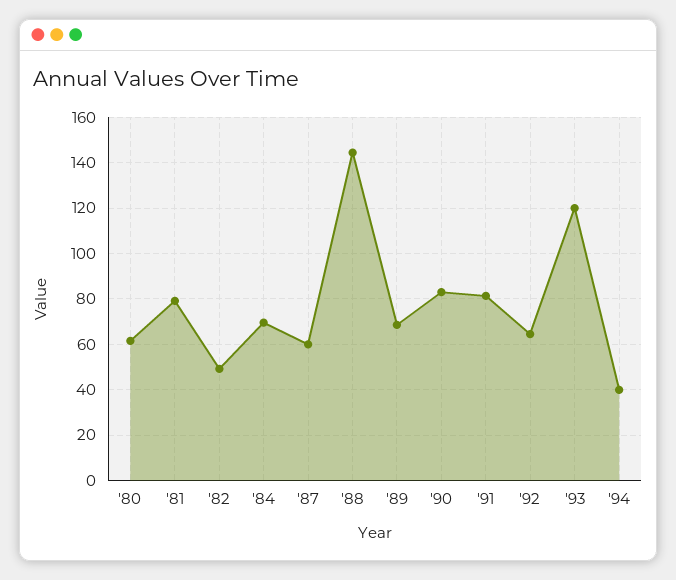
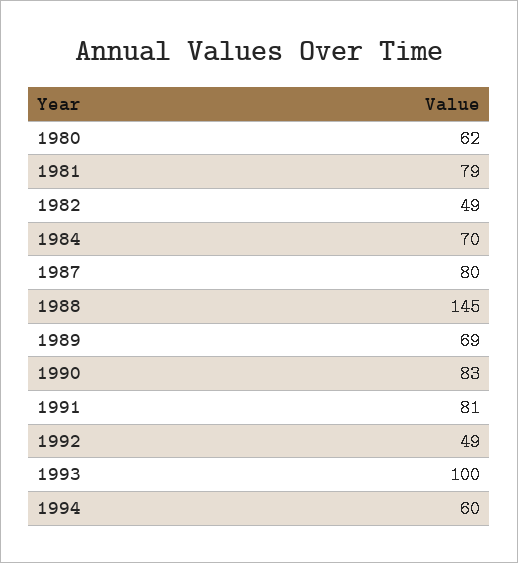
'87: 60 -> 80
'92: 65 -> 49
'93: 120 -> 100
'94: 40 -> 60

